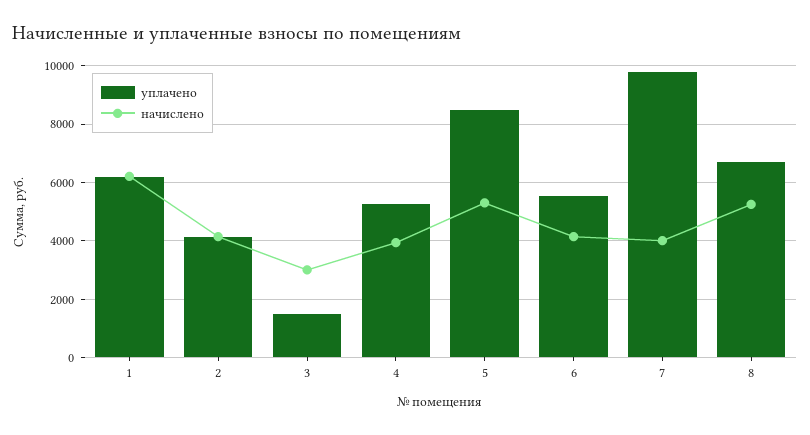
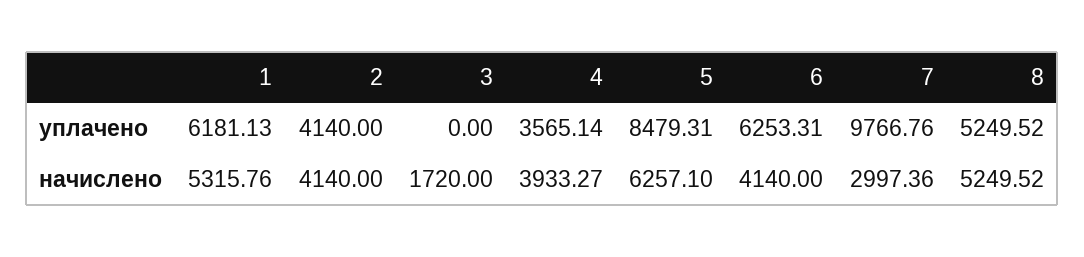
начислено, 1: 6250 -> 5315.76
уплачено, 3: 1500 -> 0
начислено, 3: 3000 -> 1720
уплачено, 4: 5250 -> 3565.14
начислено, 5: 5250 -> 6257.1
уплачено, 6: 5500 -> 6253.31
начислено, 7: 4000 -> 2997.36
уплачено, 8: 6750 -> 5249.52

